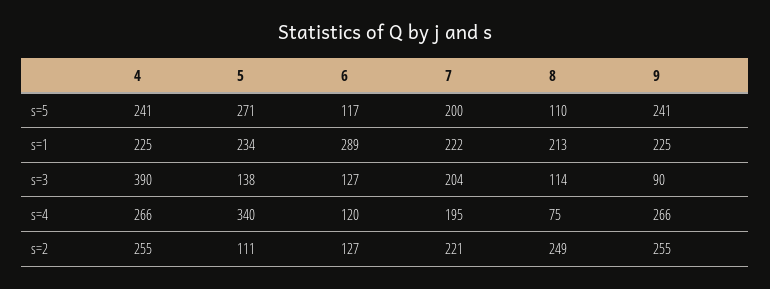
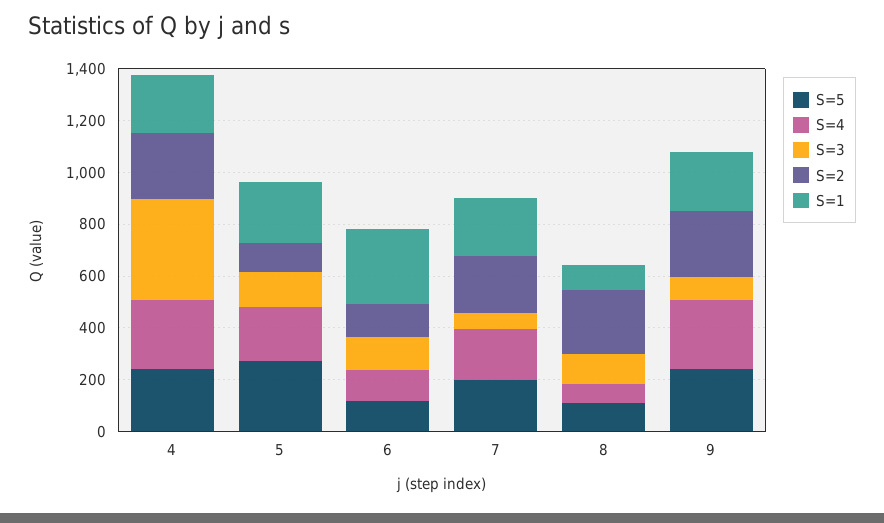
s=1, 8: 213 -> 100
s=3, 7: 204 -> 50
s=4, 5: 340 -> 200

